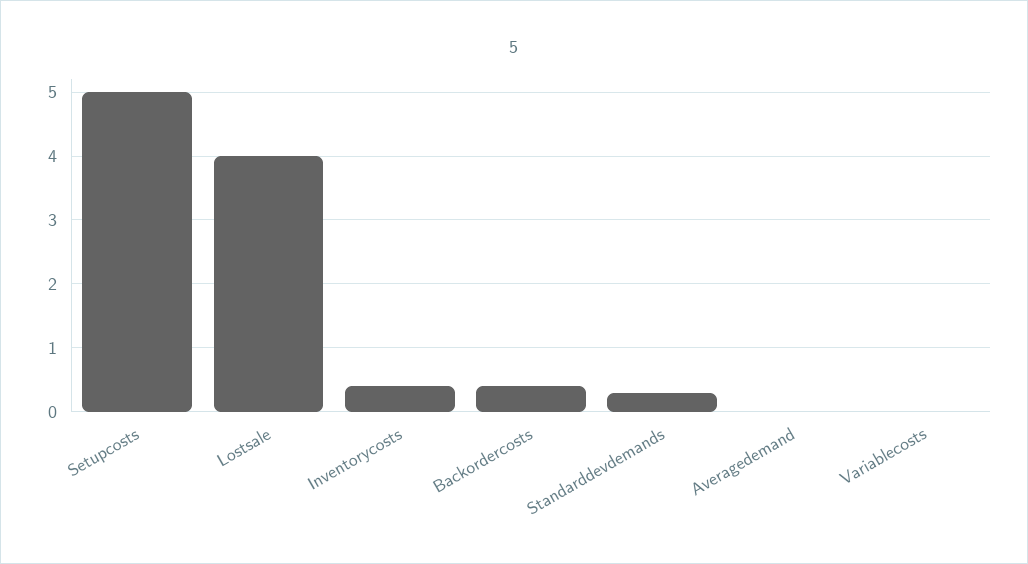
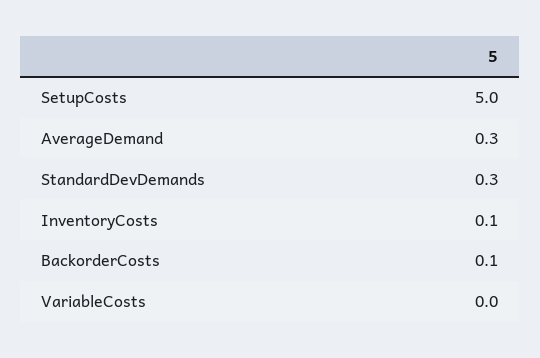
Lostsale: 4 -> none
Inventorycosts: 0.4 -> 0.1
Backordercosts: 0.4 -> 0.1
Averagedemand: 0 -> 0.3

